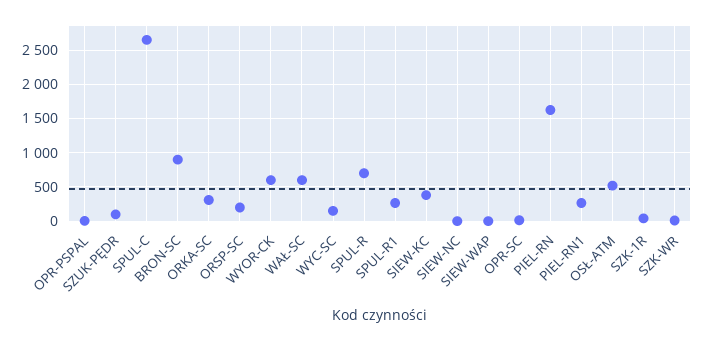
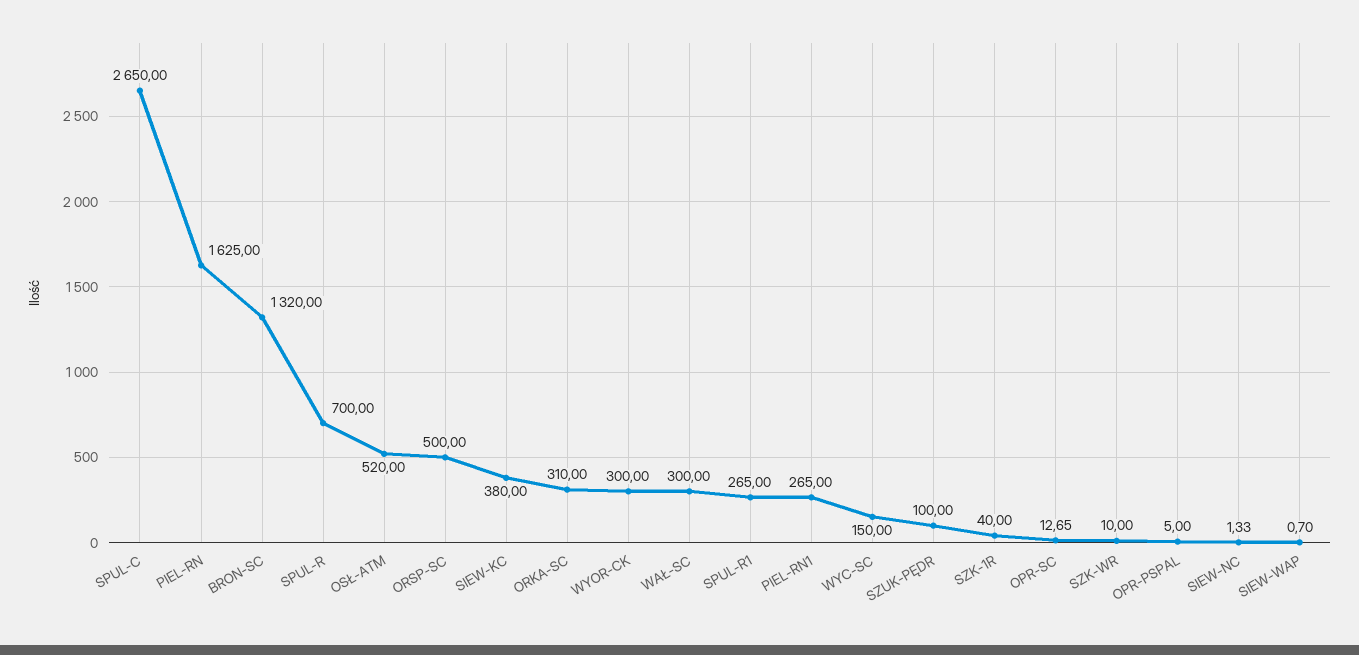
BRON-SC: 900 -> 1320
ORSP-SC: 200 -> 500
WYOR-CK: 600 -> 300
WAŁ-SC: 600 -> 300

